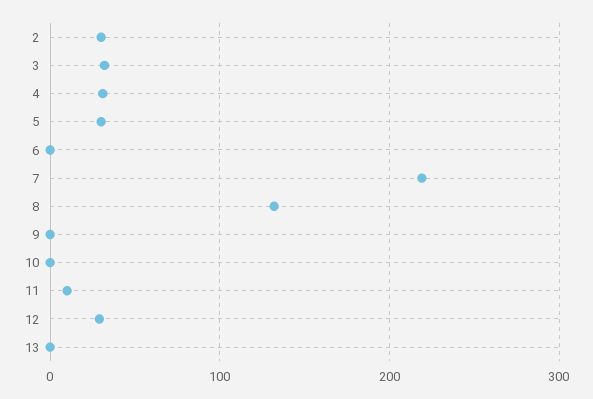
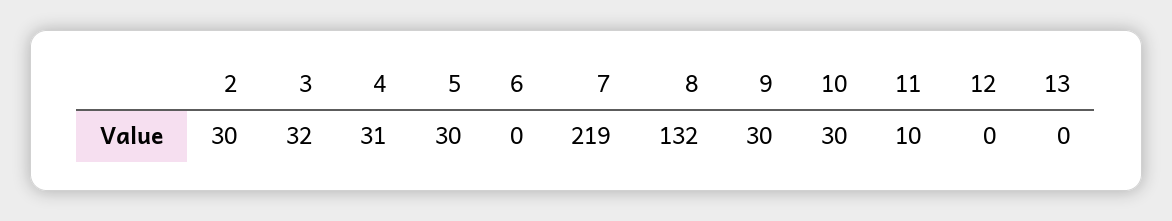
9: 0 -> 30
10: 0 -> 30
12: 30 -> 0

